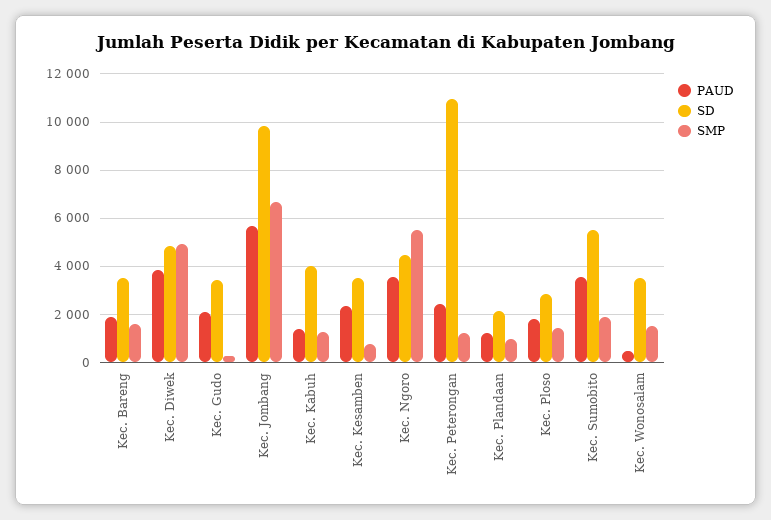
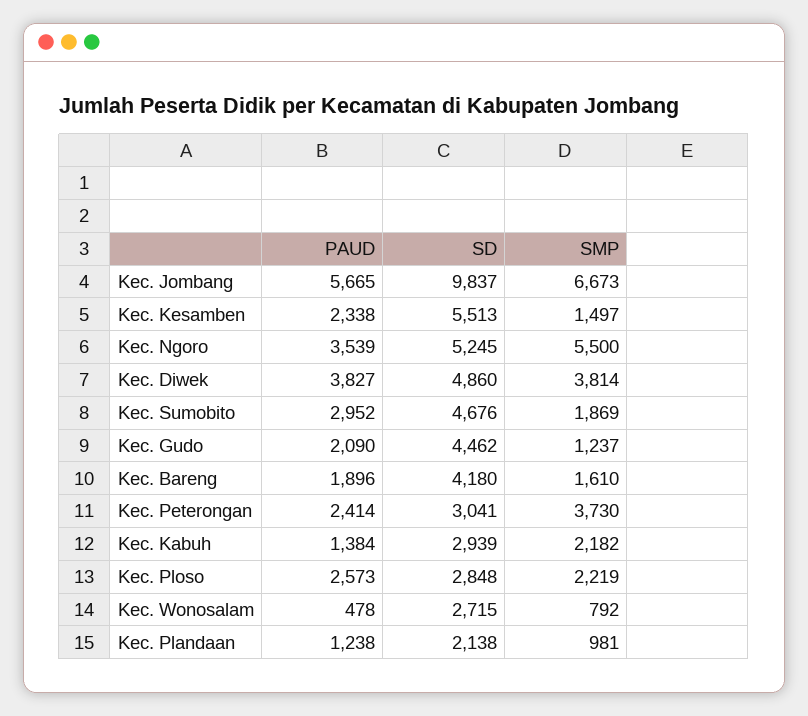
SD, Kec. Bareng: 3500 -> 4180
SMP, Kec. Diwek: 5000 -> 3814
SD, Kec. Gudo: 3500 -> 4462
SMP, Kec. Gudo: 250 -> 1237
SD, Kec. Kabuh: 4000 -> 2939
SMP, Kec. Kabuh: 1250 -> 2182
SD, Kec. Kesamben: 3500 -> 5513
SMP, Kec. Kesamben: 750 -> 1497
SD, Kec. Ngoro: 4500 -> 5245
SD, Kec. Peterongan: 11000 -> 3041
SMP, Kec. Peterongan: 1250 -> 3730
PAUD, Kec. Ploso: 1750 -> 2573
SMP, Kec. Ploso: 1500 -> 2219
PAUD, Kec. Sumobito: 3500 -> 2952
SD, Kec. Sumobito: 5500 -> 4676
SD, Kec. Wonosalam: 3500 -> 2715
SMP, Kec. Wonosalam: 1500 -> 792

